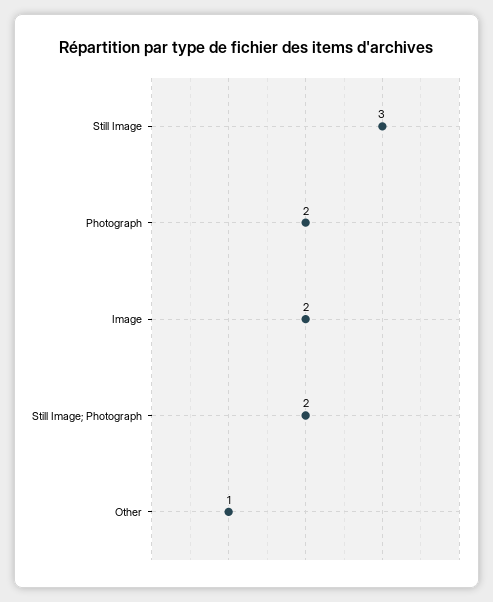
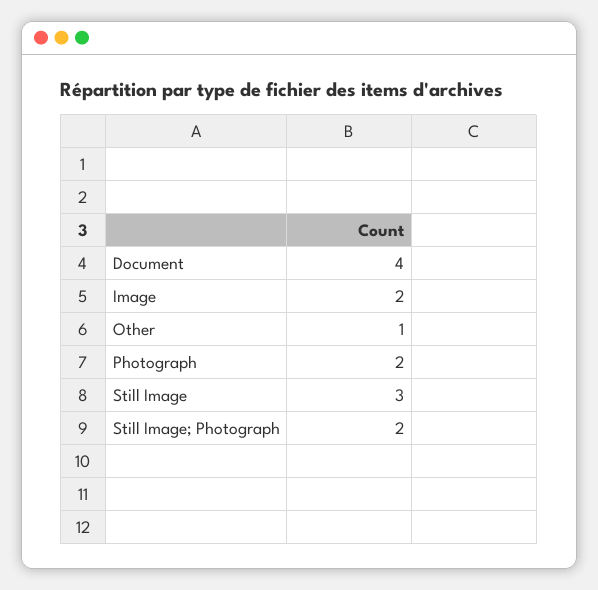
Document: none -> 4

